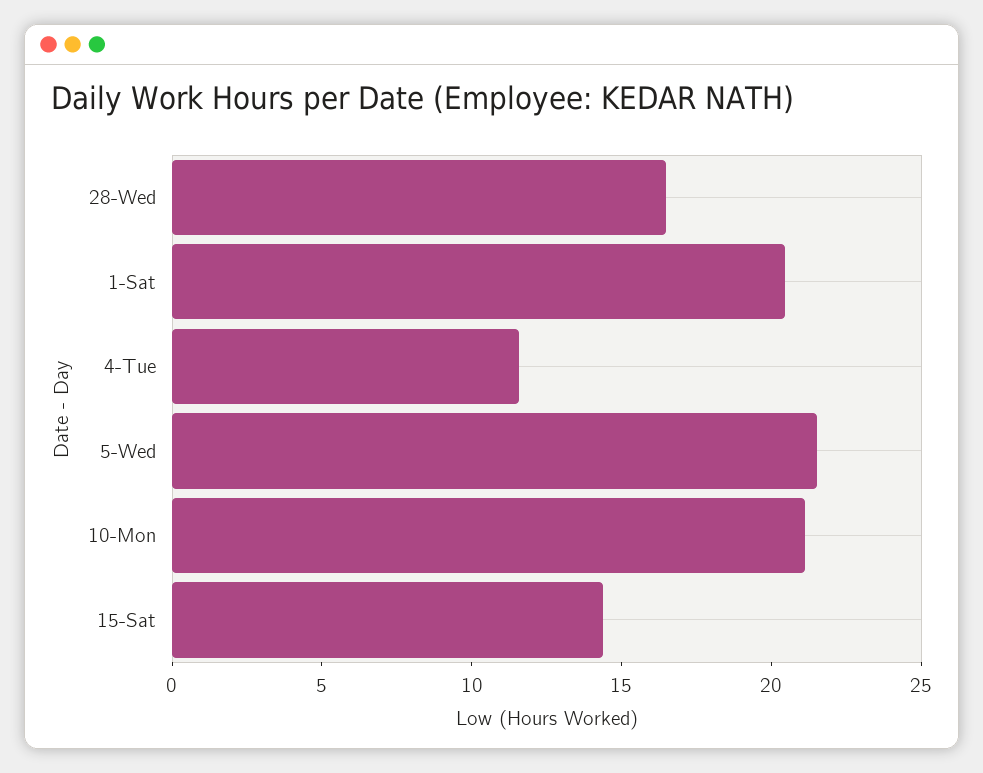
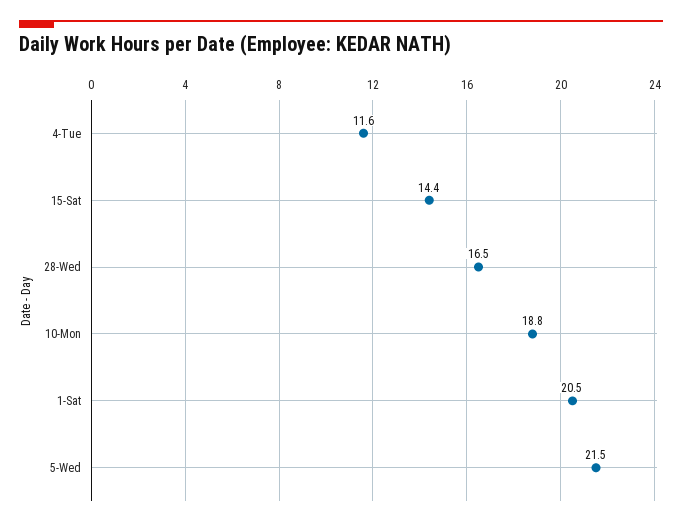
10-Mon: 21 -> 18.8

